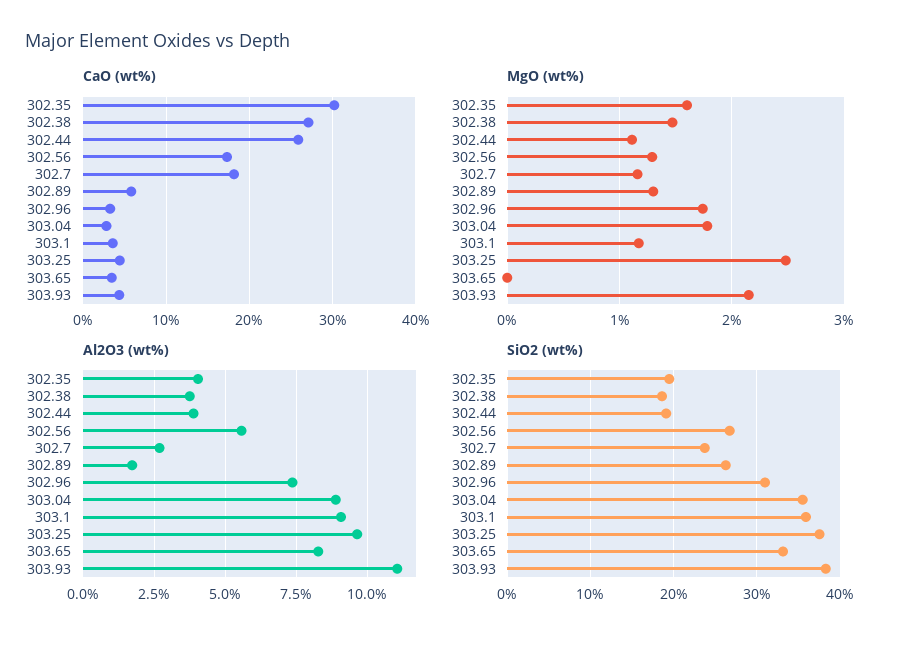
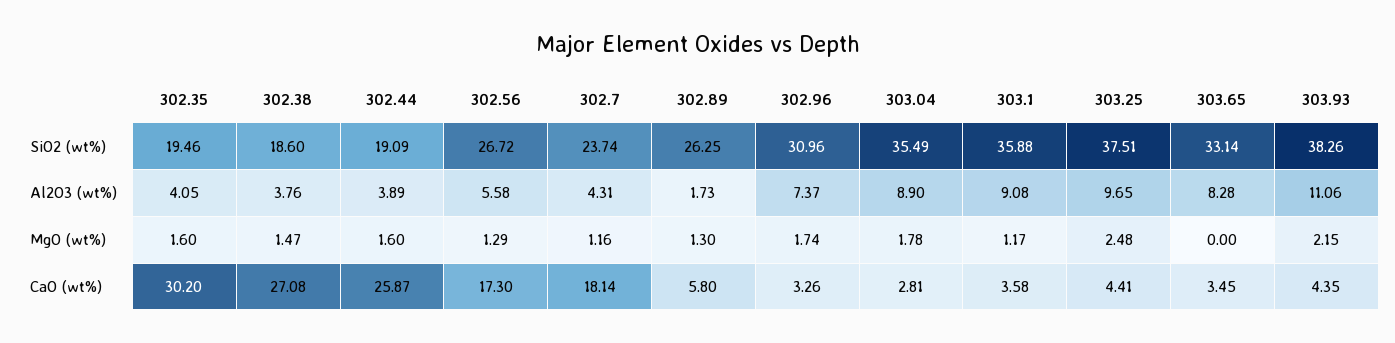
MgO (wt%), 302.44: 1.1 -> 1.6
Al2O3 (wt%), 302.7: 2.75 -> 4.31

